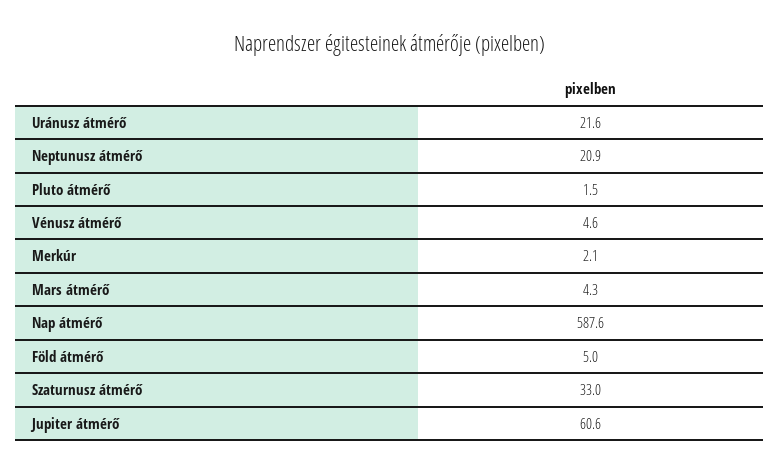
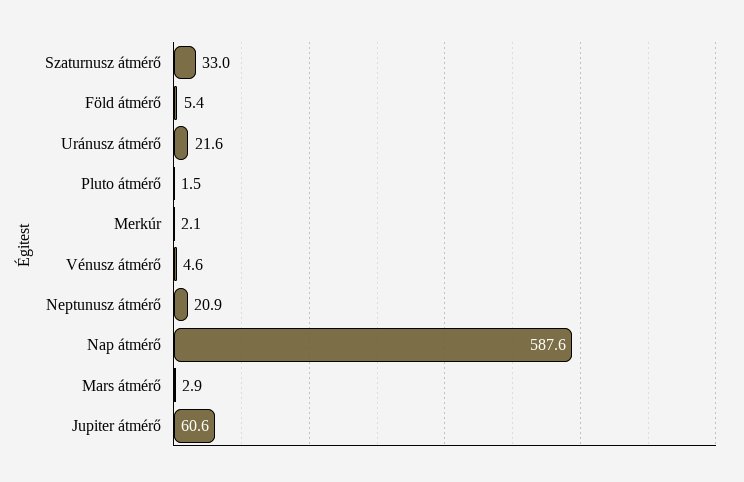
Mars átmérő: 4.3 -> 2.9
Föld átmérő: 5 -> 5.4

